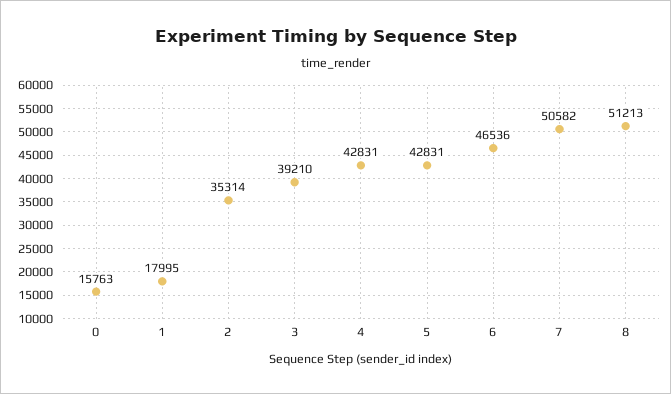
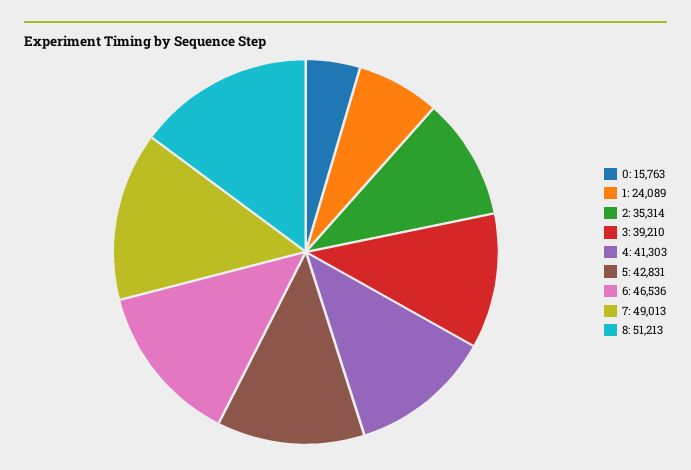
1: 17995 -> 24089
4: 42831 -> 41303
7: 50582 -> 49013

